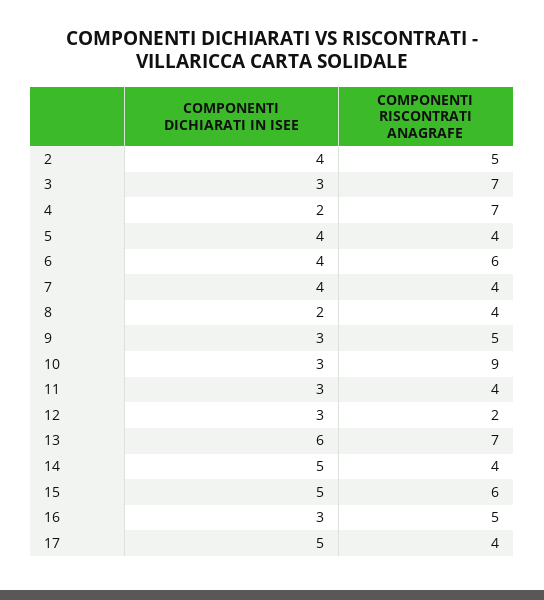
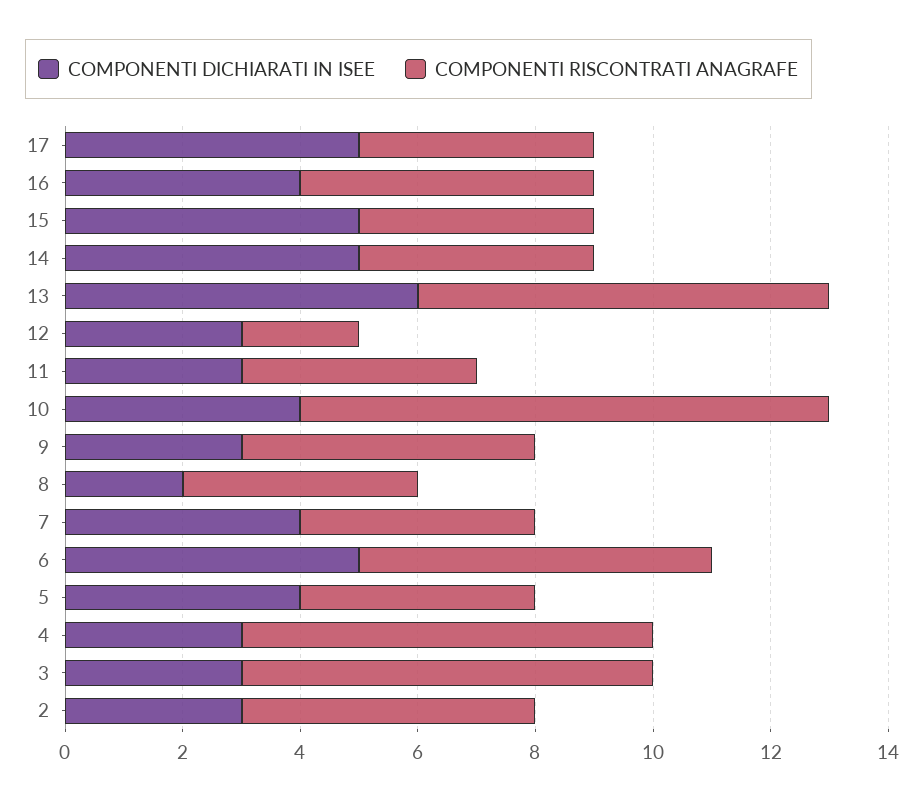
COMPONENTI DICHIARATI IN ISEE, 2: 4 -> 3
COMPONENTI DICHIARATI IN ISEE, 4: 2 -> 3
COMPONENTI DICHIARATI IN ISEE, 6: 4 -> 5
COMPONENTI DICHIARATI IN ISEE, 10: 3 -> 4
COMPONENTI RISCONTRATI ANAGRAFE, 15: 6 -> 4
COMPONENTI DICHIARATI IN ISEE, 16: 3 -> 4

